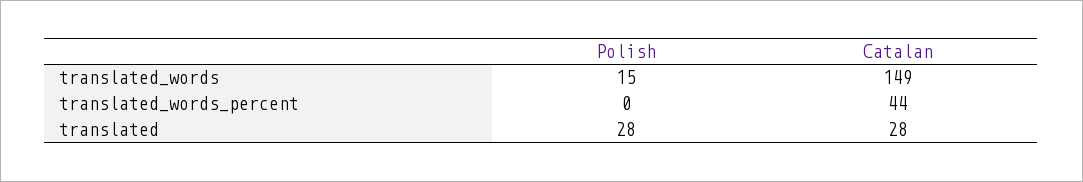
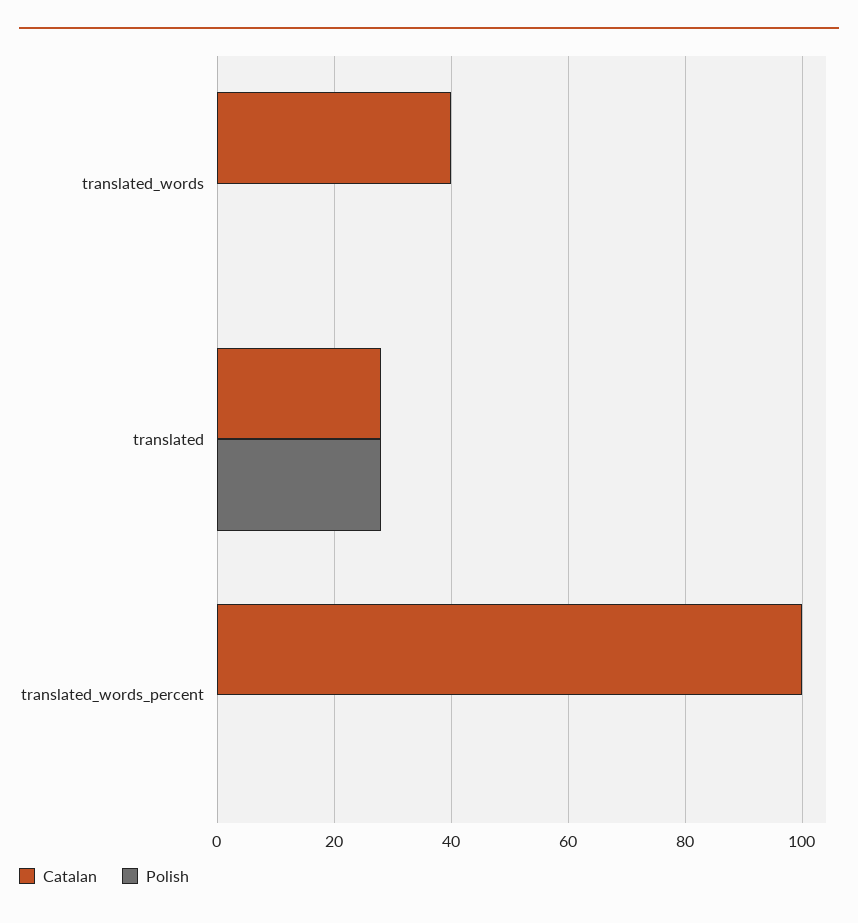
Polish, translated_words: 15 -> 0
Catalan, translated_words: 149 -> 40
Catalan, translated_words_percent: 44 -> 100

